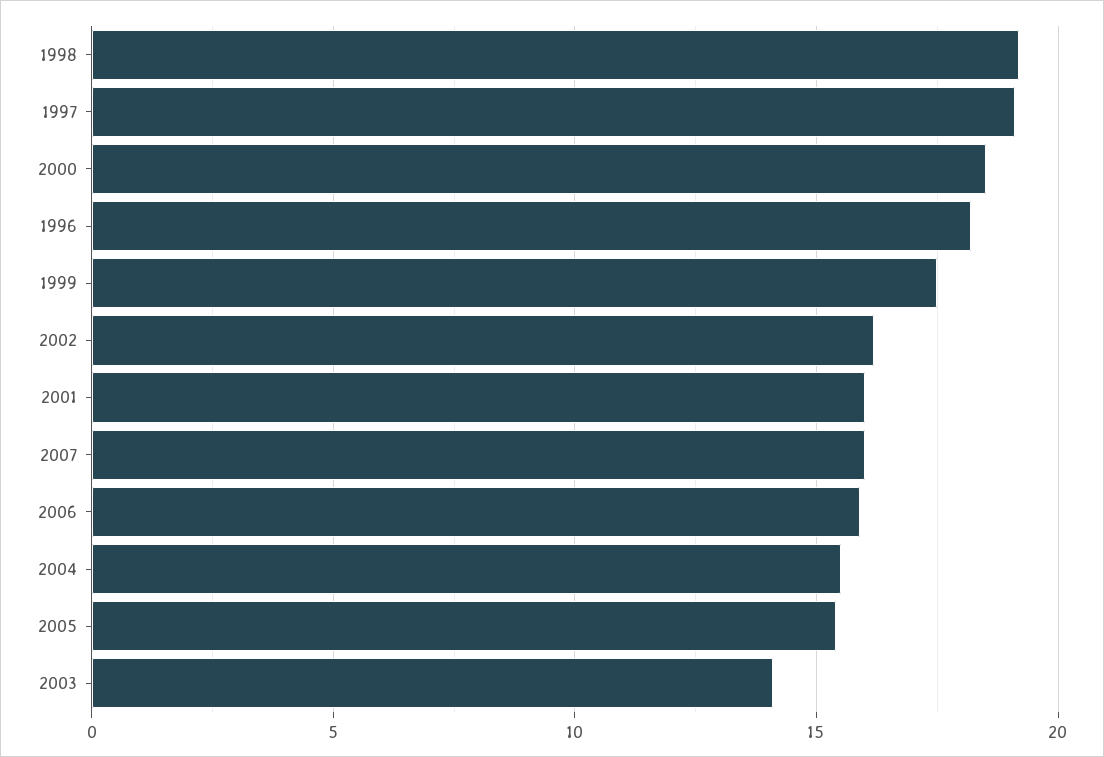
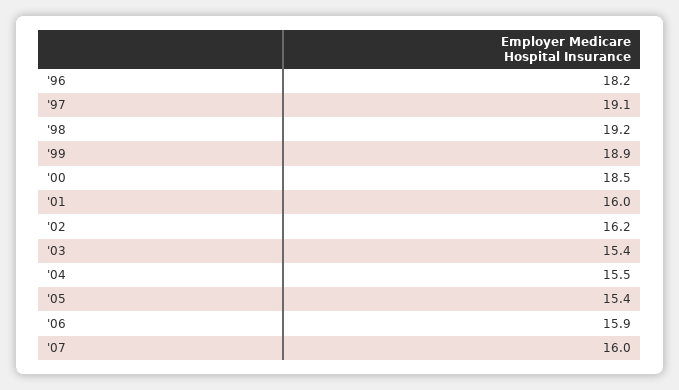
1999: 17.5 -> 18.9
2003: 14 -> 15.4

